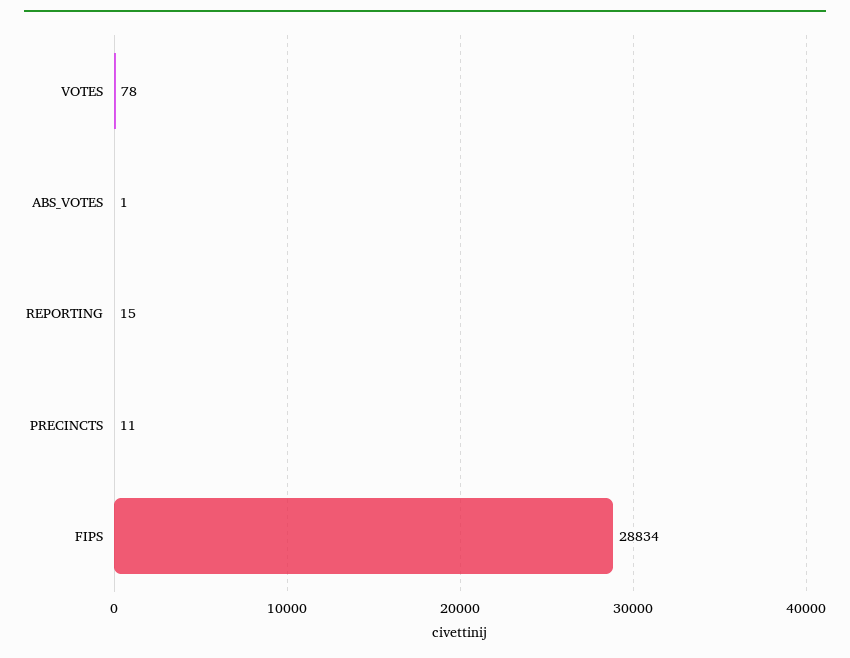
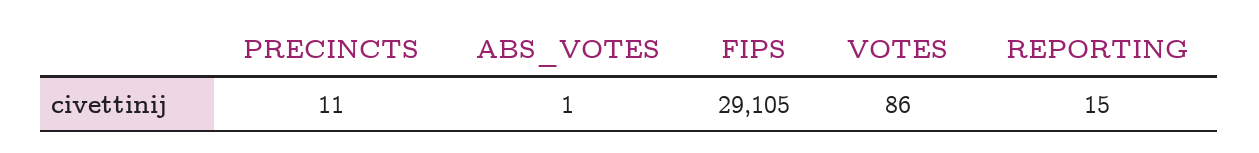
VOTES: 78 -> 86
FIPS: 28834 -> 29105

